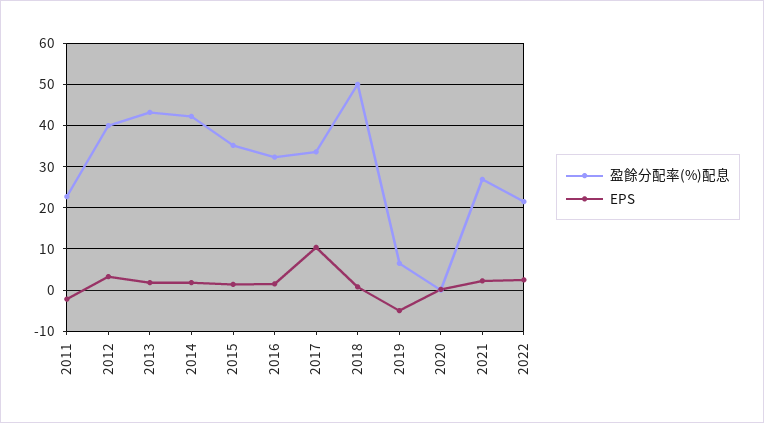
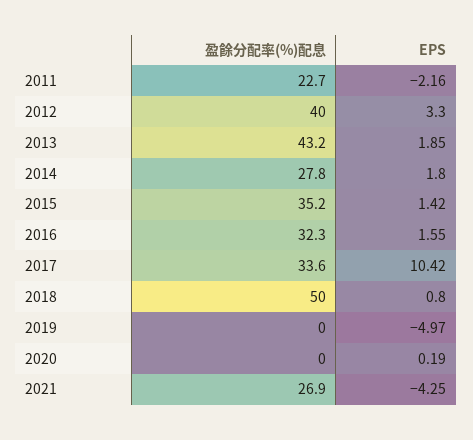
盈餘分配率(%)配息, 2014: 42 -> 27.8
盈餘分配率(%)配息, 2019: 6 -> 0
EPS, 2021: 2 -> -4.25
盈餘分配率(%)配息, 2022: 22 -> none
EPS, 2022: 2 -> none

